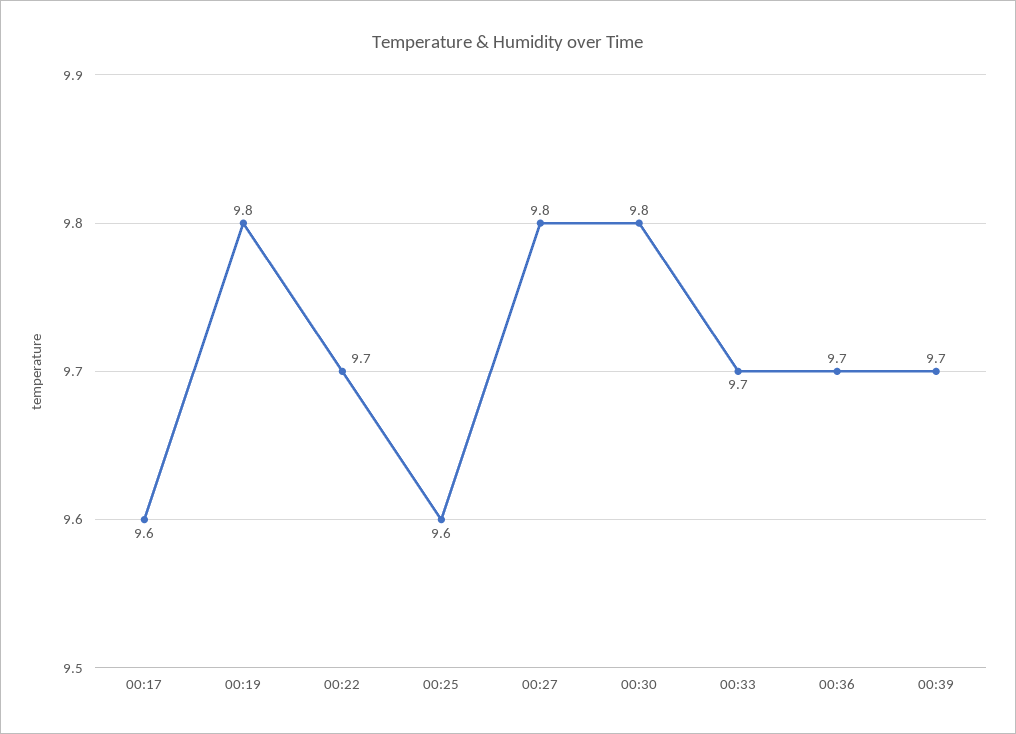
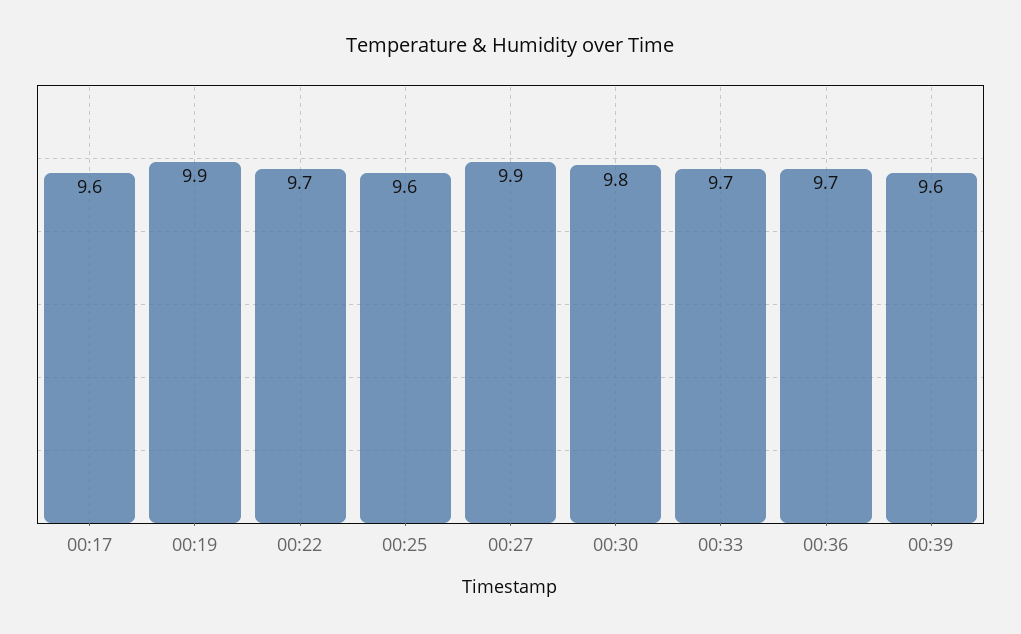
00:19: 9.8 -> 9.9
00:27: 9.8 -> 9.9
00:39: 9.7 -> 9.6

